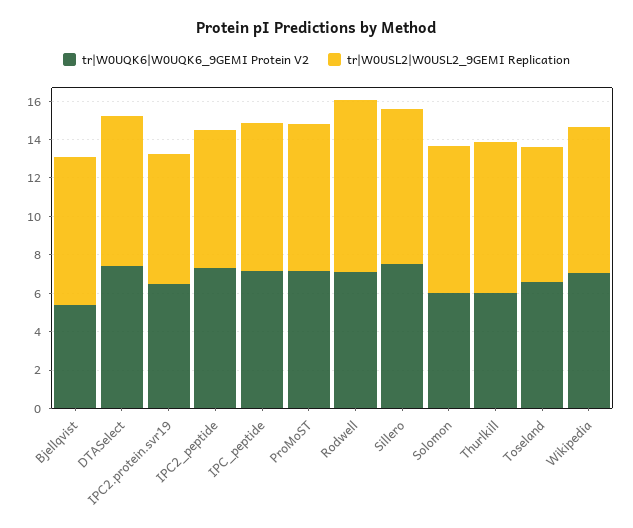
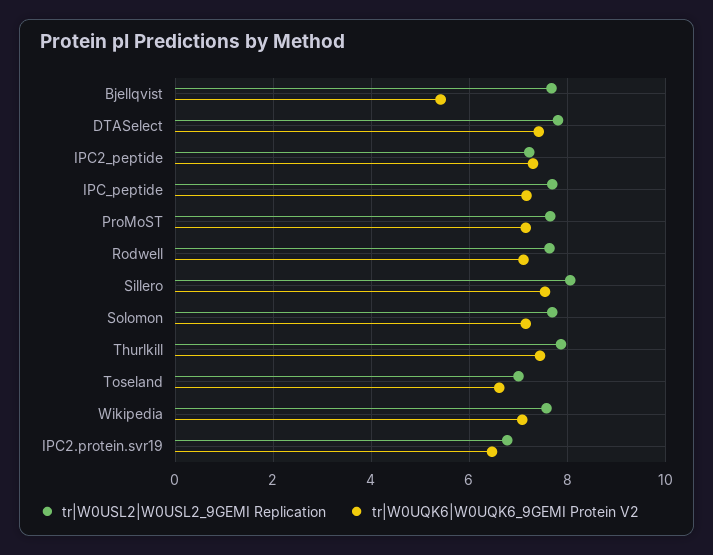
tr|W0USL2|W0USL2_9GEMI Replication, Rodwell: 9 -> 7.6
tr|W0UQK6|W0UQK6_9GEMI Protein V2, Solomon: 6 -> 7.2
tr|W0UQK6|W0UQK6_9GEMI Protein V2, Thurlkill: 6 -> 7.4

